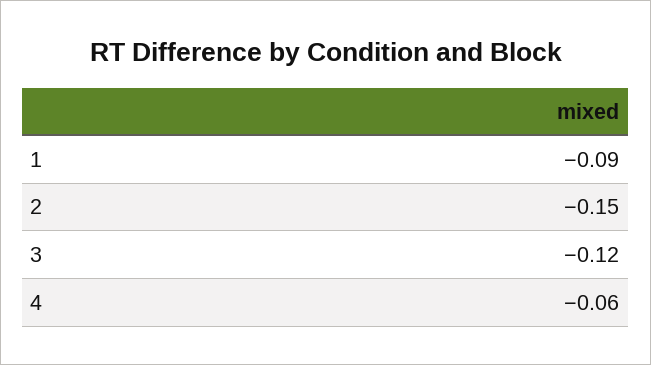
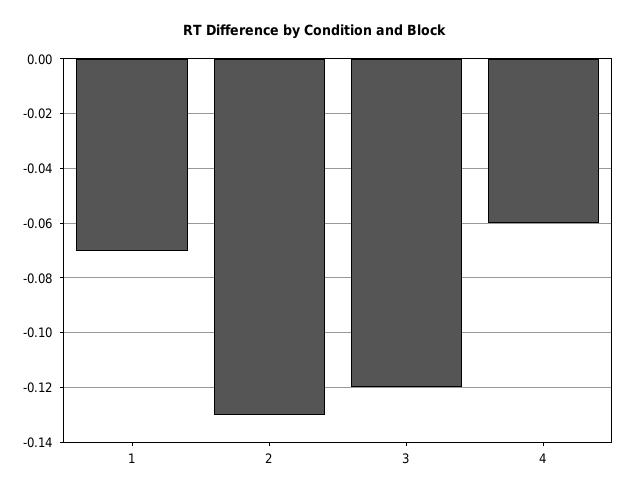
1: -0.09 -> -0.07
2: -0.15 -> -0.13

